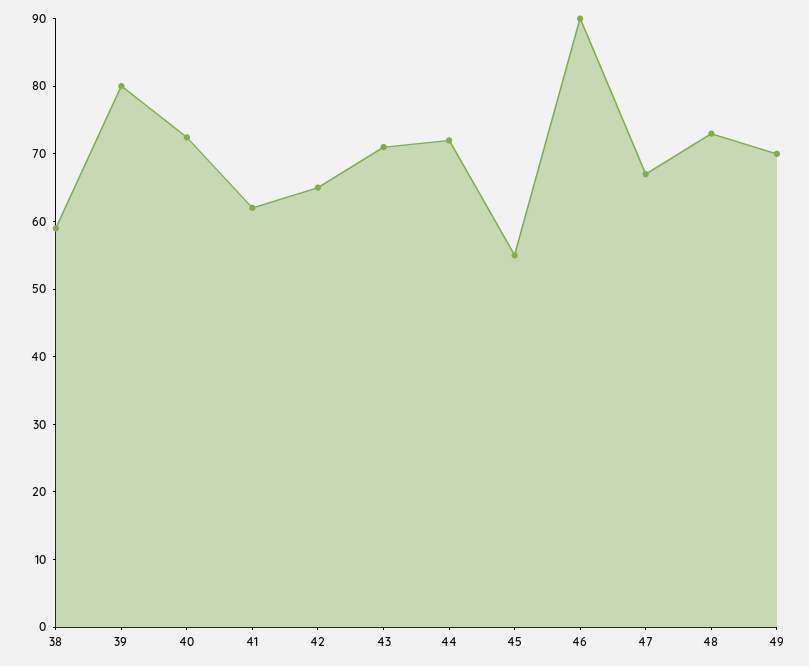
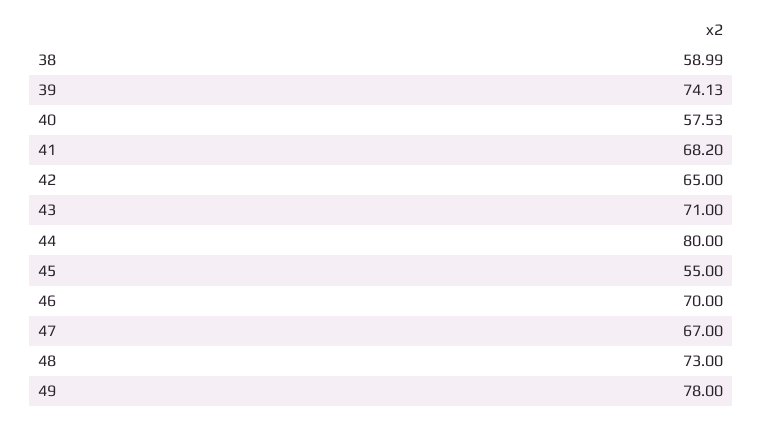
39: 80 -> 74.13
40: 72 -> 57.53
41: 62 -> 68.2
44: 72 -> 80
46: 90 -> 70
49: 70 -> 78

